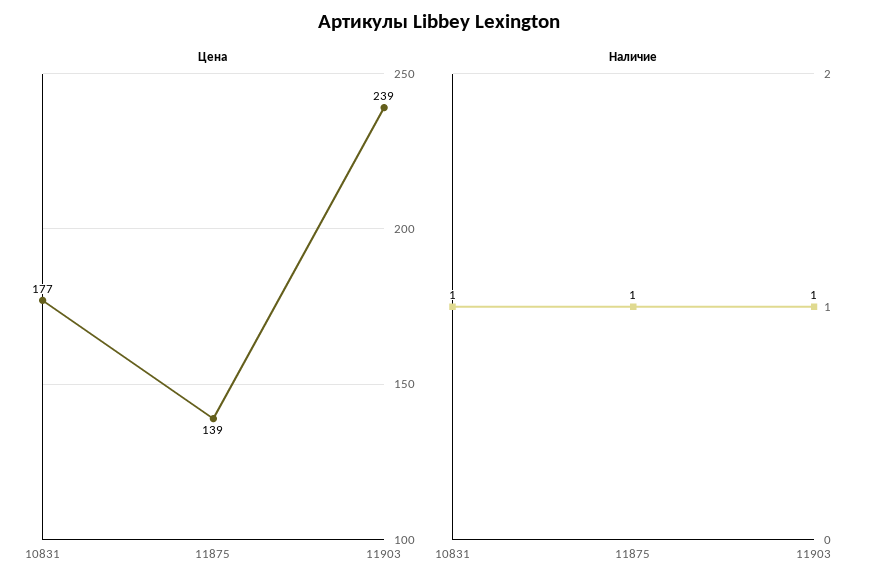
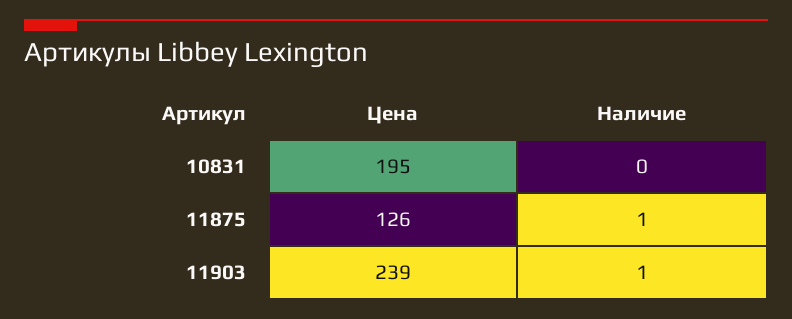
Цена, 10831: 177 -> 195
Цена, 11875: 139 -> 126
Наличие, 10831: 1 -> 0

